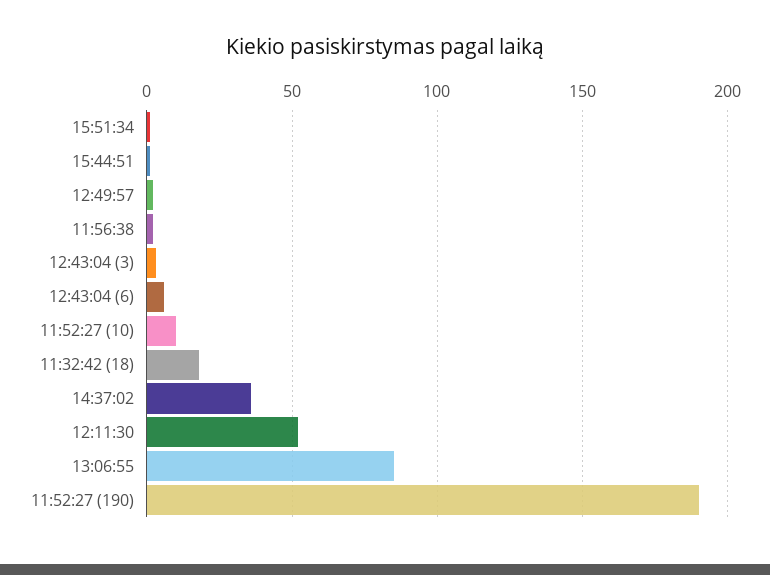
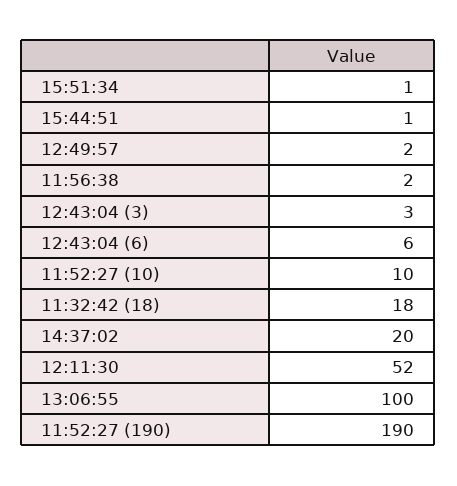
14:37:02: 35 -> 20
13:06:55: 85 -> 100

